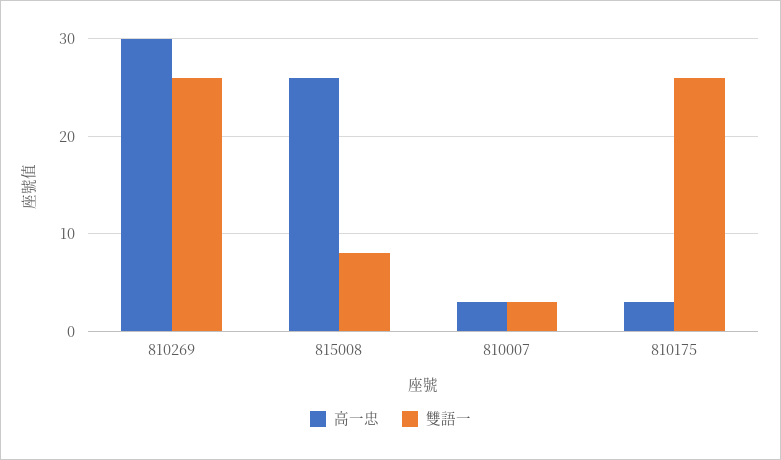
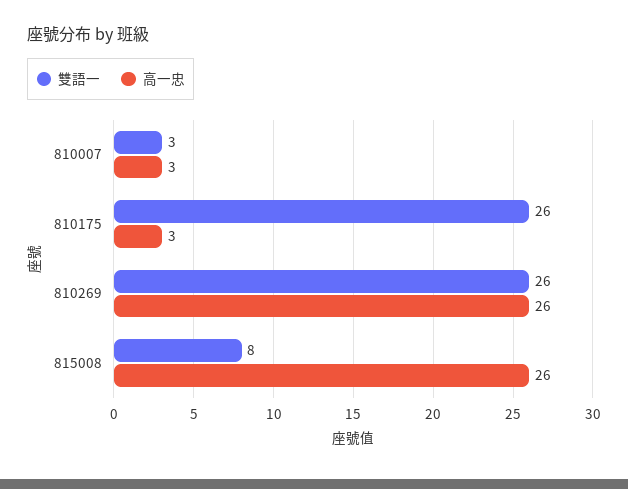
高一忠, 810269: 30 -> 26

